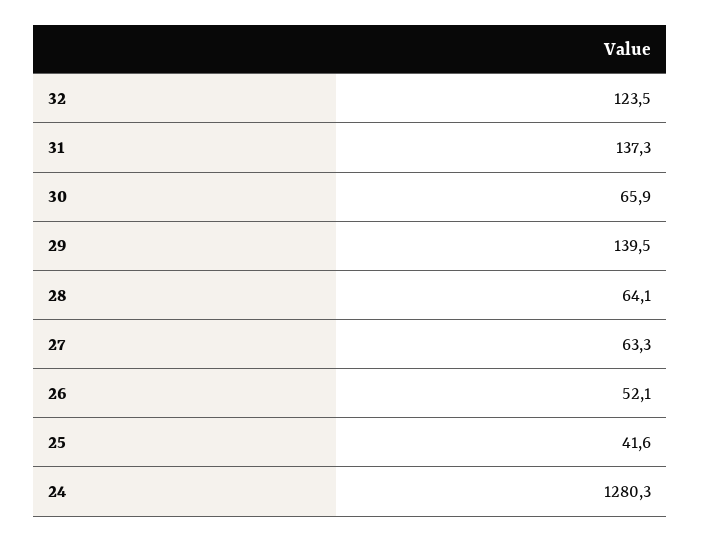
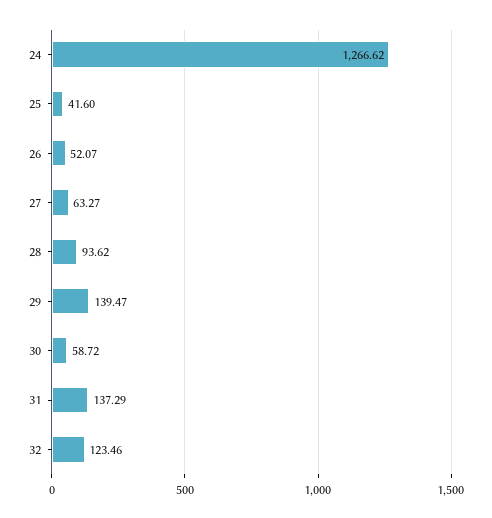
30: 65.9 -> 58.72
28: 64.1 -> 93.62
24: 1280.3 -> 1266.62

